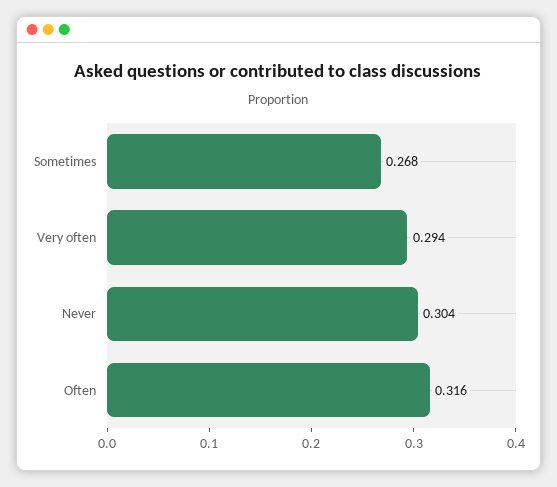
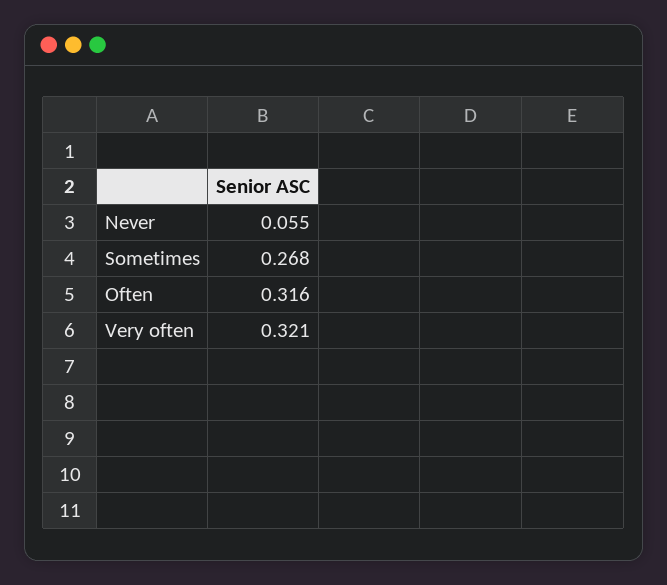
Very often: 0.294 -> 0.321
Never: 0.304 -> 0.055

